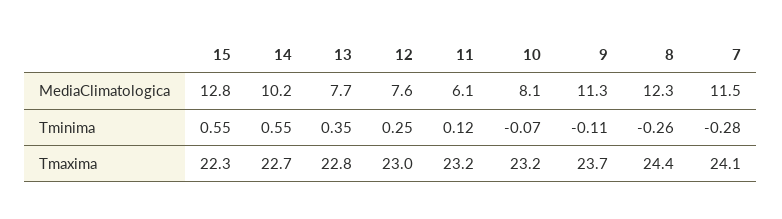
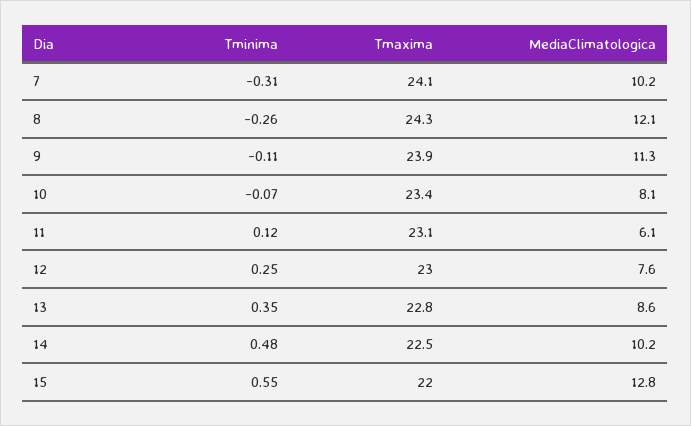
13, MediaClimatologica: 7.7 -> 8.6
8, MediaClimatologica: 12.3 -> 12.1
7, MediaClimatologica: 11.5 -> 10.2
14, Tminima: 0.55 -> 0.48
7, Tminima: -0.28 -> -0.31
15, Tmaxima: 22.3 -> 22
14, Tmaxima: 22.7 -> 22.5
11, Tmaxima: 23.2 -> 23.1
10, Tmaxima: 23.2 -> 23.4
9, Tmaxima: 23.7 -> 23.9
8, Tmaxima: 24.4 -> 24.3

